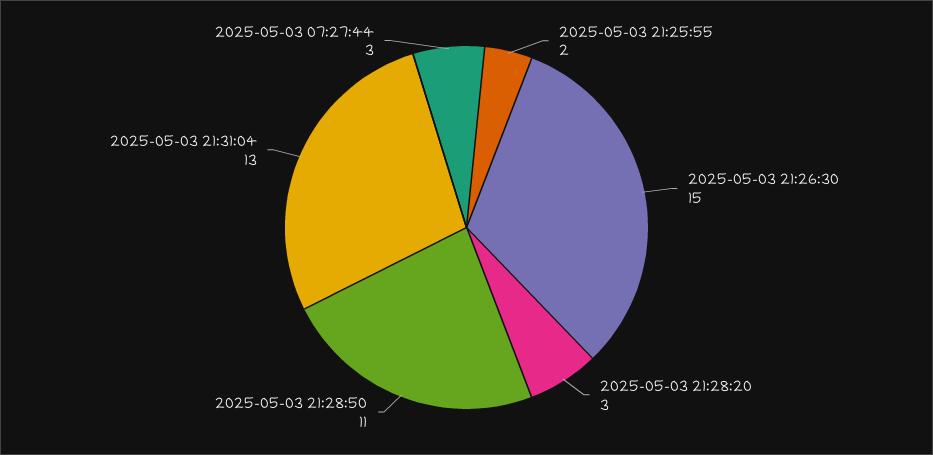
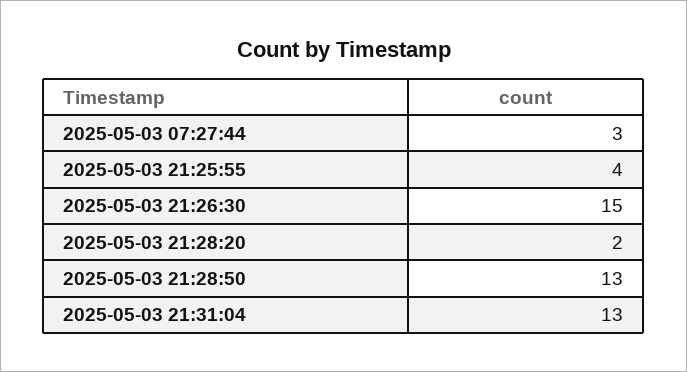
2025-05-03 21:25:55: 2 -> 4
2025-05-03 21:28:20: 3 -> 2
2025-05-03 21:28:50: 11 -> 13

